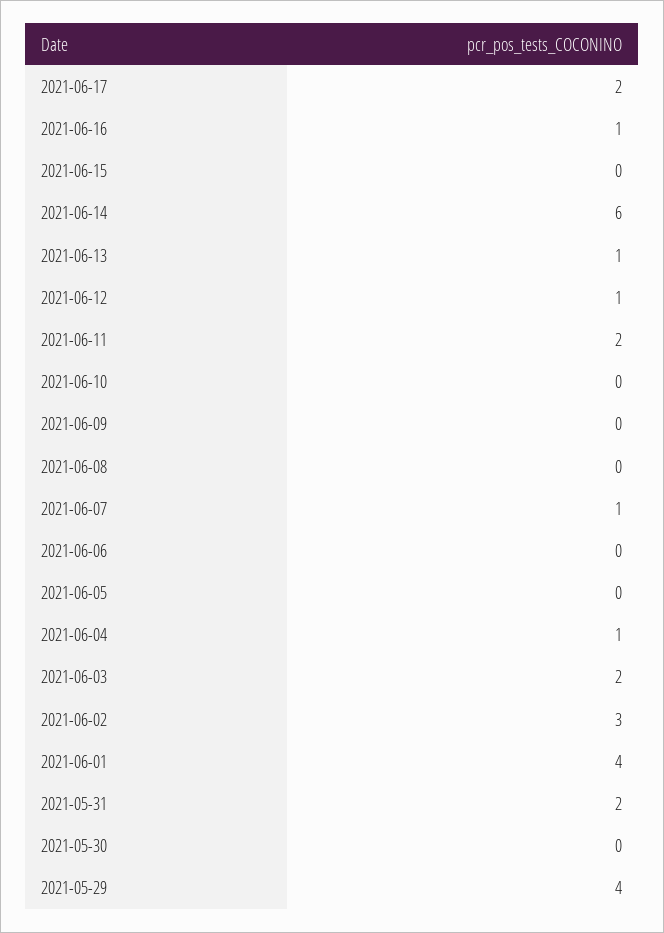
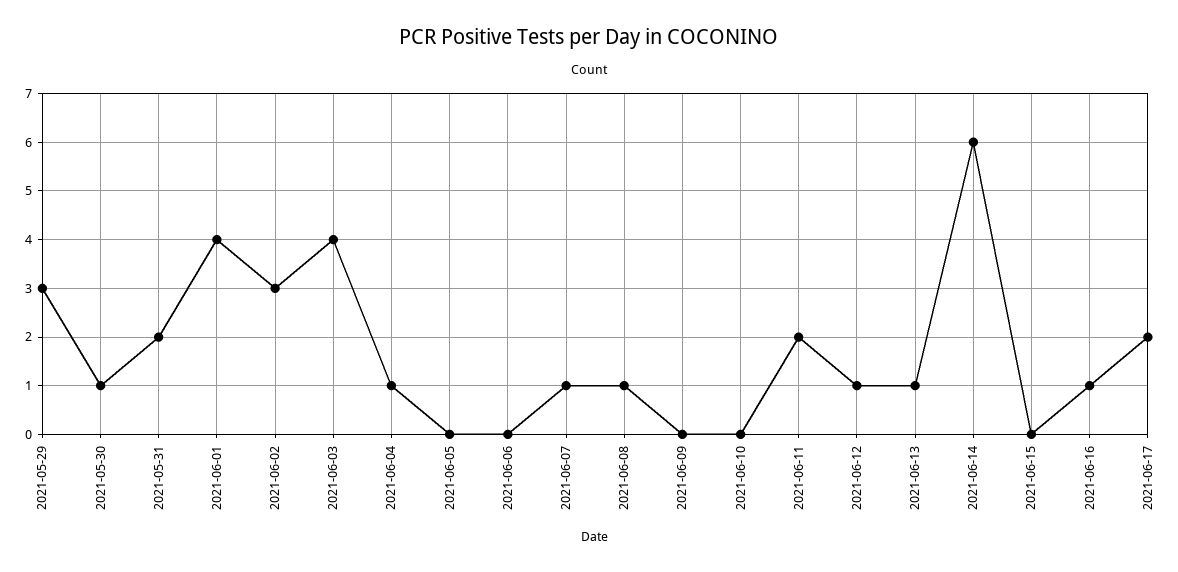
2021-06-08: 0 -> 1
2021-06-03: 2 -> 4
2021-05-30: 0 -> 1
2021-05-29: 4 -> 3

